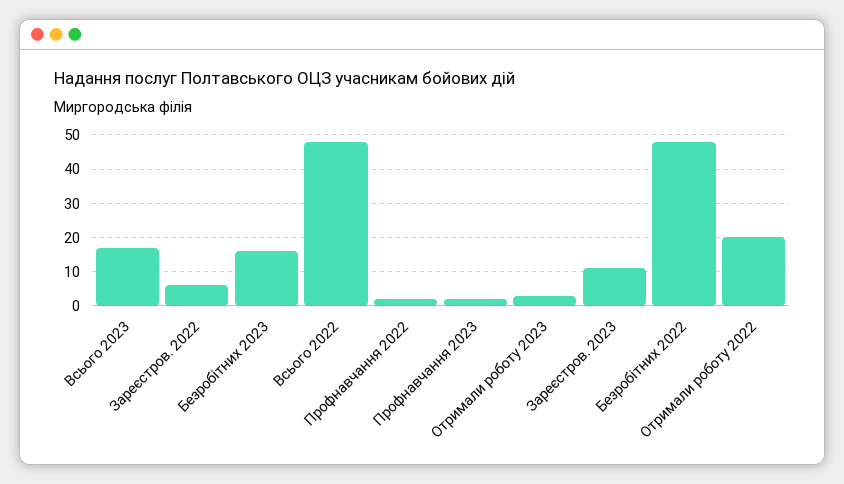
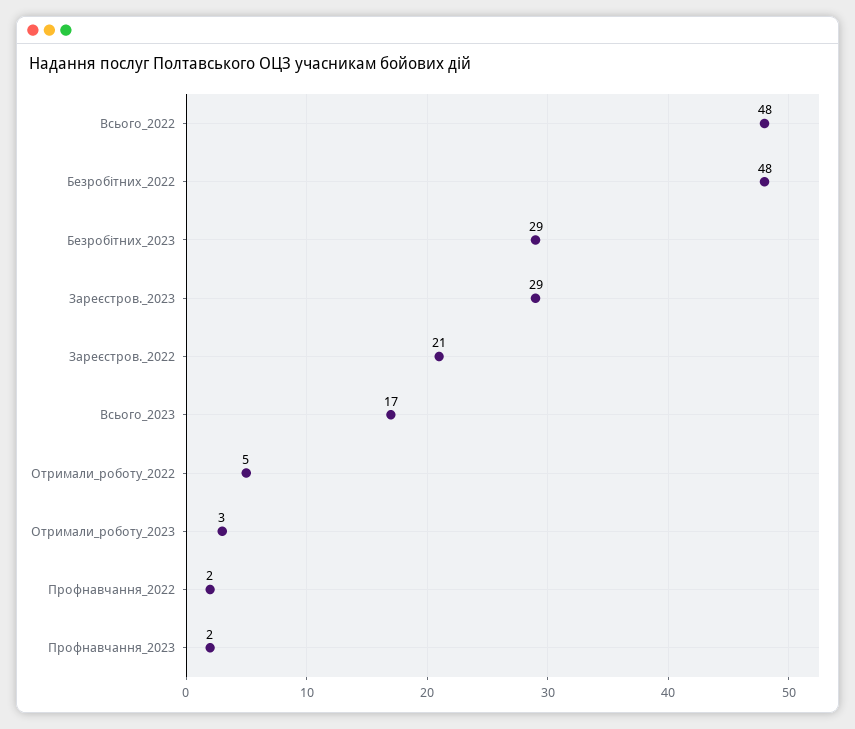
Зареєстров. 2022: 5 -> 21
Безробітних 2023: 15 -> 29
Зареєстров. 2023: 10 -> 29
Отримали роботу 2022: 20 -> 5

